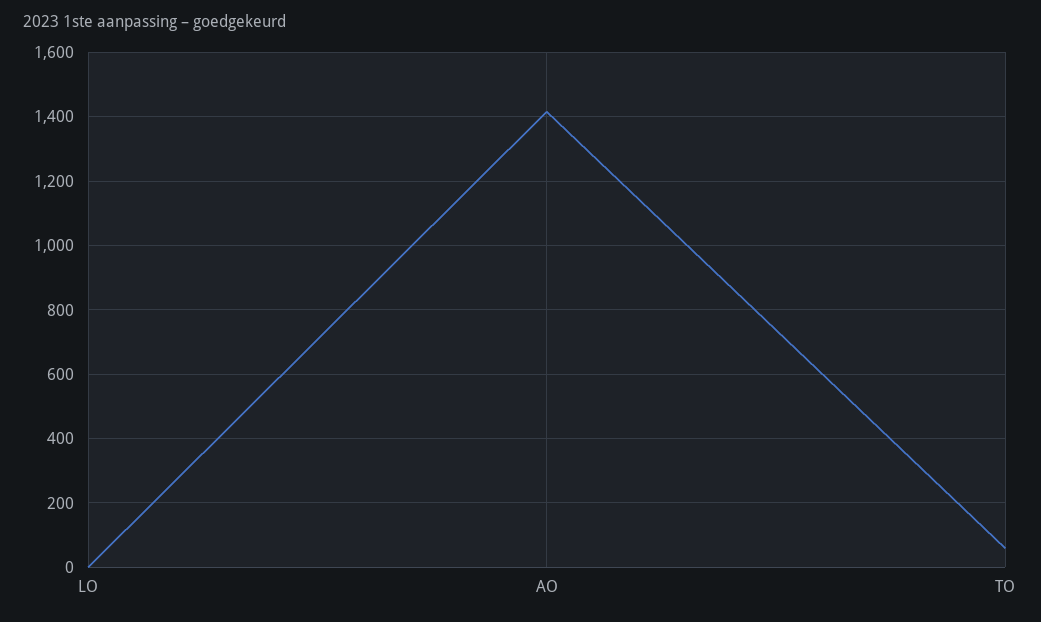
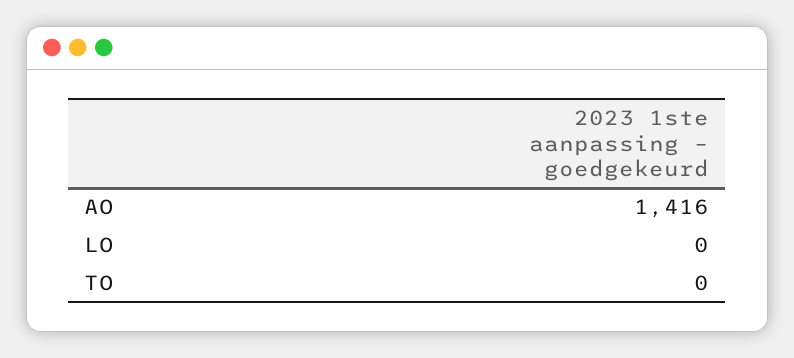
TO: 60 -> 0

